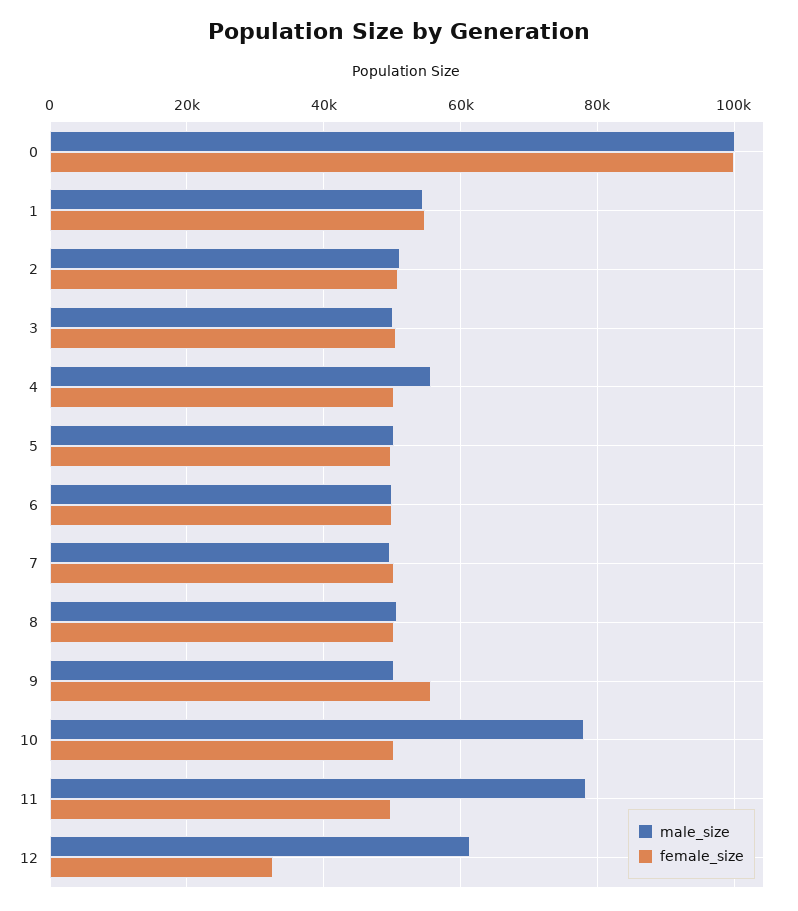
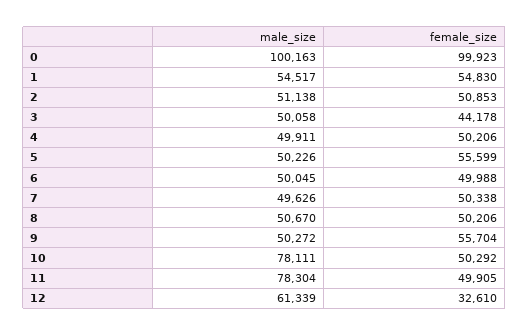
female_size, 3: 50000 -> 44178
male_size, 4: 56000 -> 49911
female_size, 5: 50000 -> 55599

